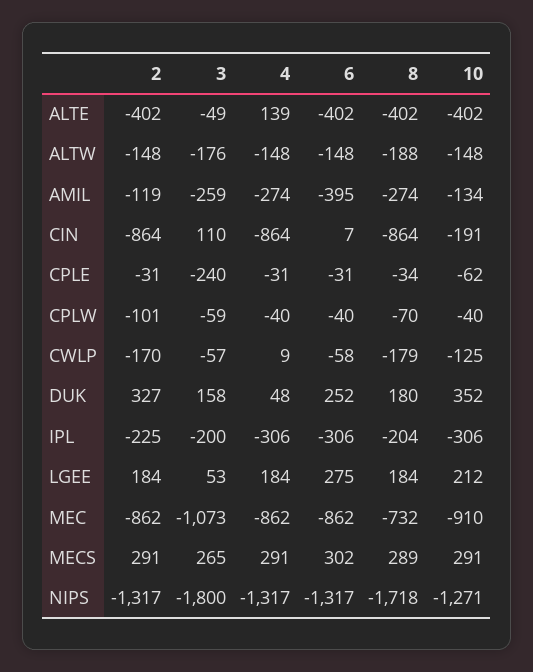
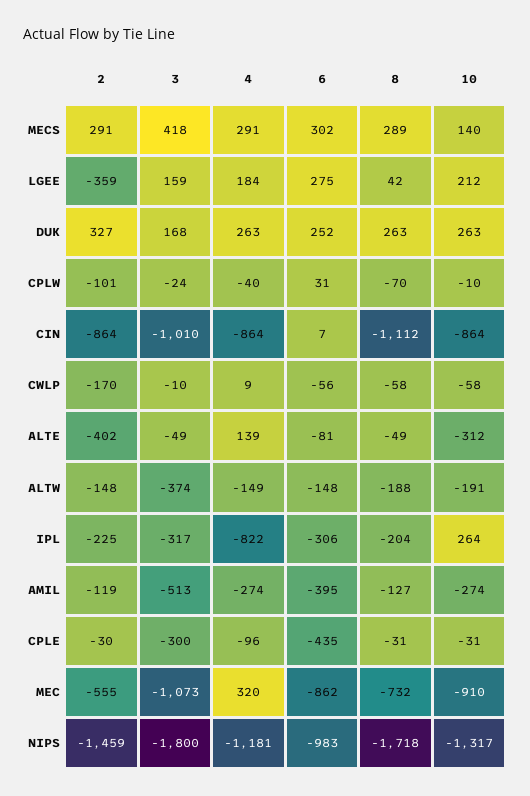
6, ALTE: -402 -> -81
8, ALTE: -402 -> -49
10, ALTE: -402 -> -312
3, ALTW: -176 -> -374
4, ALTW: -148 -> -149
10, ALTW: -148 -> -191
3, AMIL: -259 -> -513
8, AMIL: -274 -> -127
10, AMIL: -134 -> -274
3, CIN: 110 -> -1010
8, CIN: -864 -> -1112
10, CIN: -191 -> -864
2, CPLE: -31 -> -30
3, CPLE: -240 -> -300
4, CPLE: -31 -> -96
6, CPLE: -31 -> -435
8, CPLE: -34 -> -31
10, CPLE: -62 -> -31
3, CPLW: -59 -> -24
6, CPLW: -40 -> 31
10, CPLW: -40 -> -10
3, CWLP: -57 -> -10
6, CWLP: -58 -> -56
8, CWLP: -179 -> -58
10, CWLP: -125 -> -58
3, DUK: 158 -> 168
4, DUK: 48 -> 263
8, DUK: 180 -> 263
10, DUK: 352 -> 263
3, IPL: -200 -> -317
4, IPL: -306 -> -822
10, IPL: -306 -> 264
2, LGEE: 184 -> -359
3, LGEE: 53 -> 159
8, LGEE: 184 -> 42
2, MEC: -862 -> -555
4, MEC: -862 -> 320
3, MECS: 265 -> 418
10, MECS: 291 -> 140
2, NIPS: -1317 -> -1459
4, NIPS: -1317 -> -1181
6, NIPS: -1317 -> -983
10, NIPS: -1271 -> -1317

